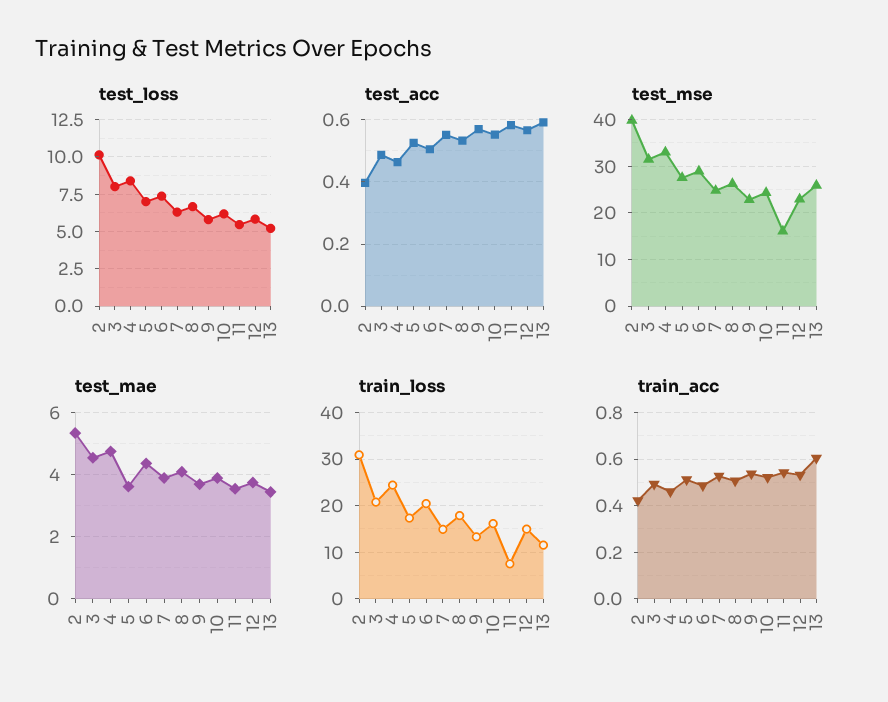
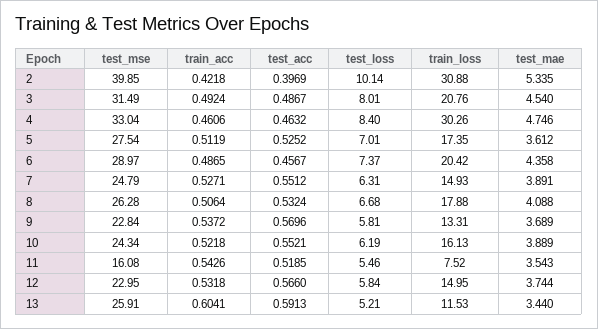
test_acc, 6: 0.5 -> 0.4567
test_acc, 11: 0.58 -> 0.5185
train_loss, 4: 24 -> 30.26

